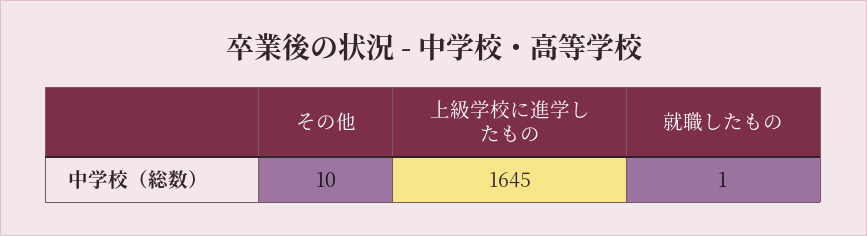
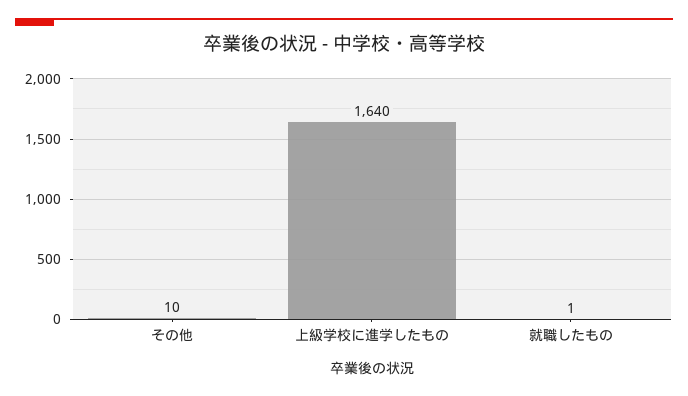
上級学校に進学したもの: 1645 -> 1640

